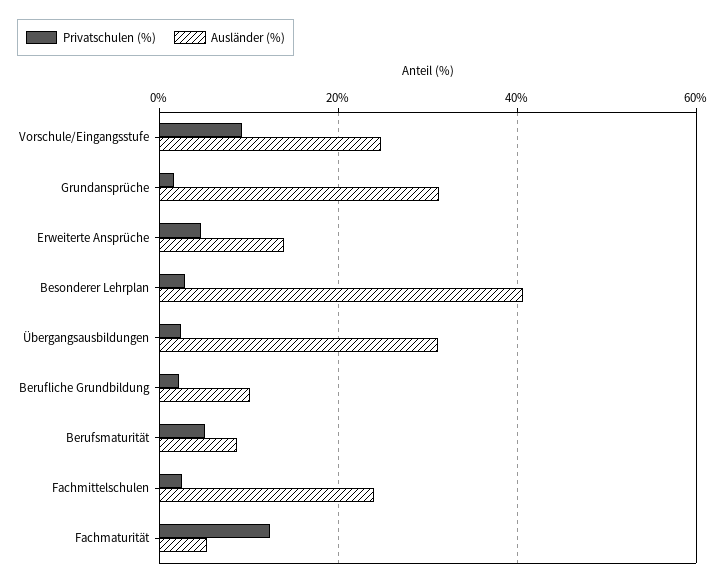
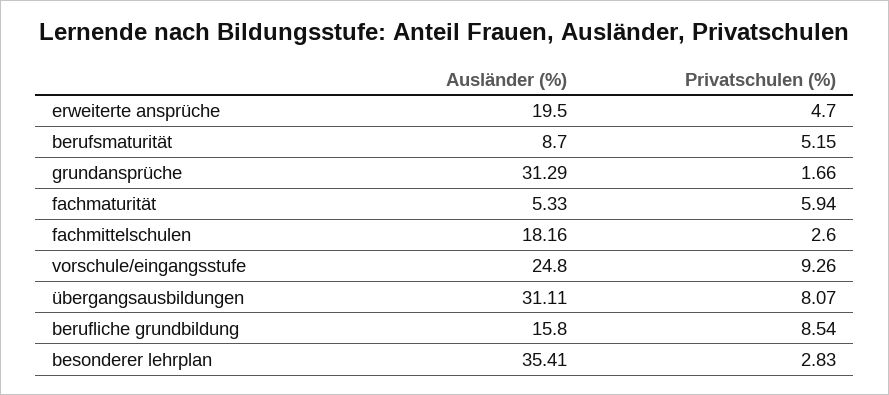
Ausländer (%), Erweiterte Ansprüche: 14 -> 19.5
Ausländer (%), Besonderer Lehrplan: 40 -> 35.41
Privatschulen (%), Übergangsausbildungen: 2 -> 8.07
Privatschulen (%), Berufliche Grundbildung: 2 -> 8.54
Ausländer (%), Berufliche Grundbildung: 10 -> 15.8
Ausländer (%), Fachmittelschulen: 24 -> 18.16
Privatschulen (%), Fachmaturität: 12 -> 5.94

